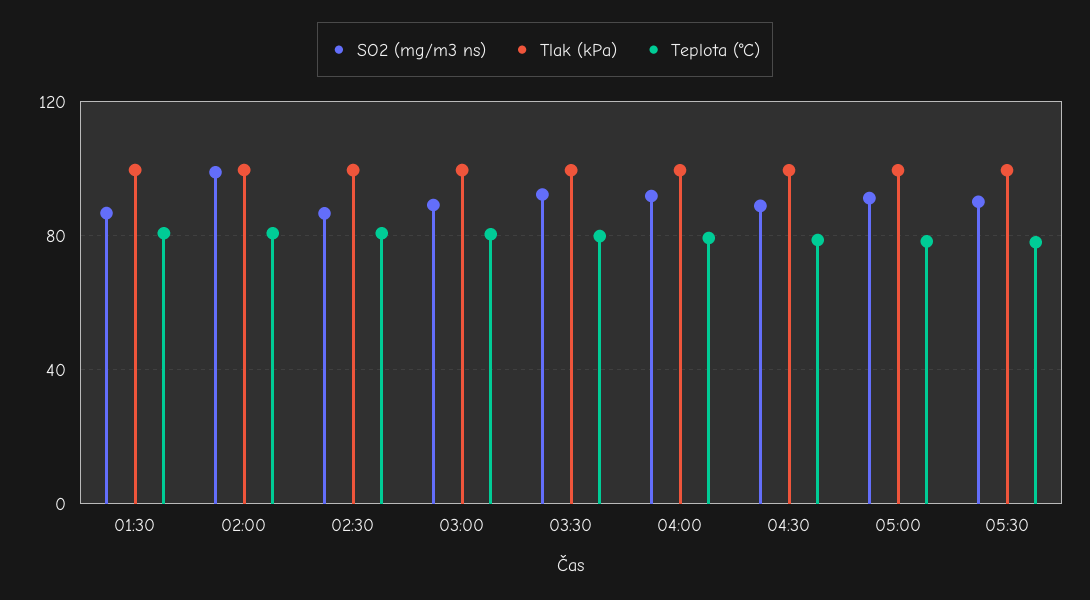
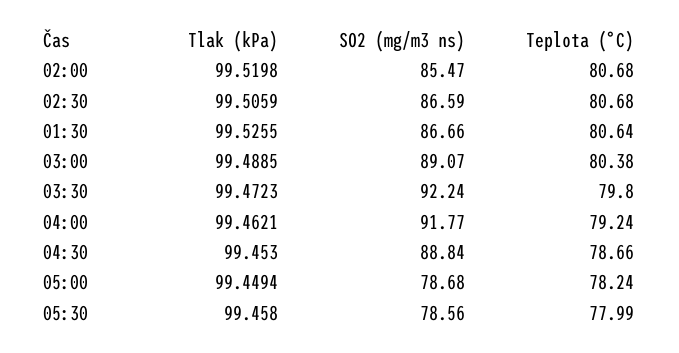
SO2 (mg/m3 ns), 02:00: 100 -> 85.47
SO2 (mg/m3 ns), 05:00: 90 -> 78.68
SO2 (mg/m3 ns), 05:30: 90 -> 78.56

